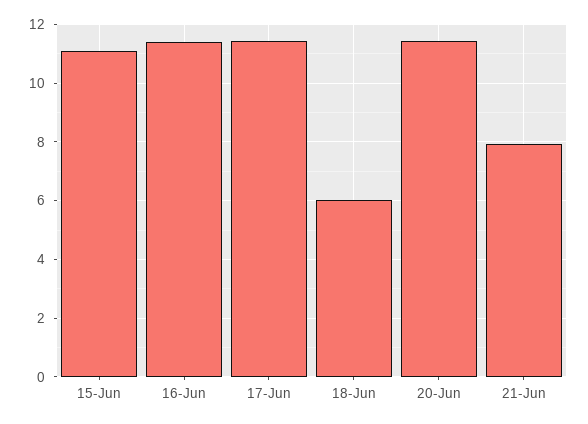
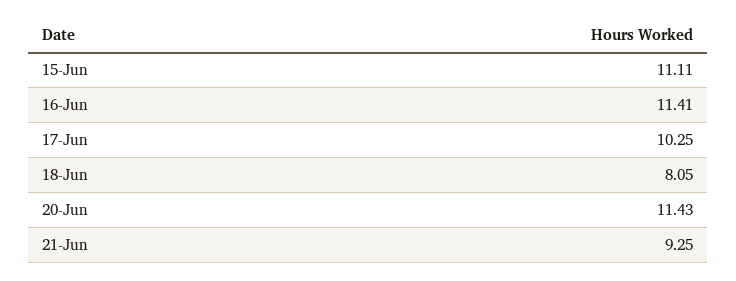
17-Jun: 11.5 -> 10.25
18-Jun: 6 -> 8.05
21-Jun: 8 -> 9.25

